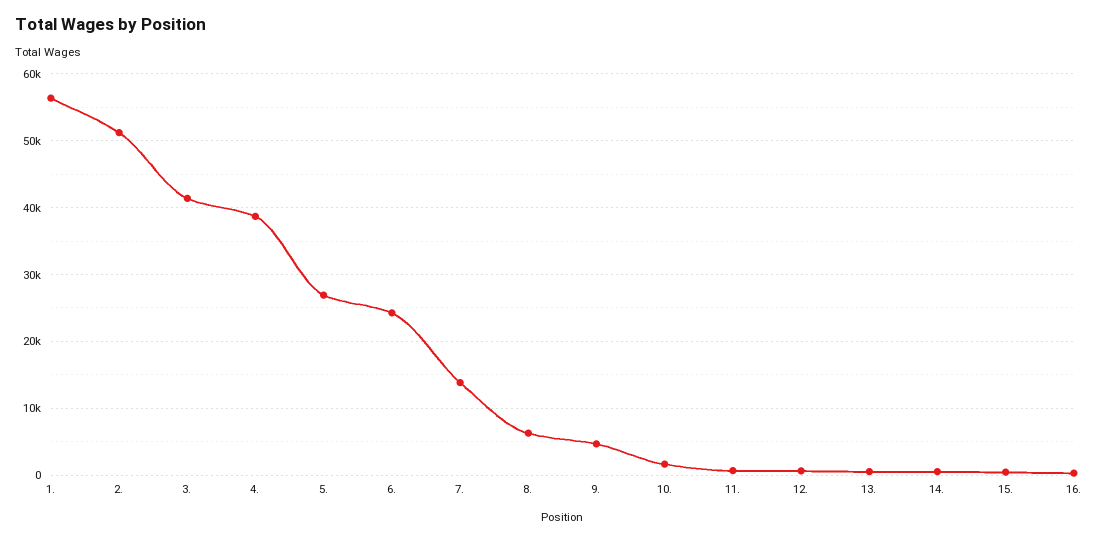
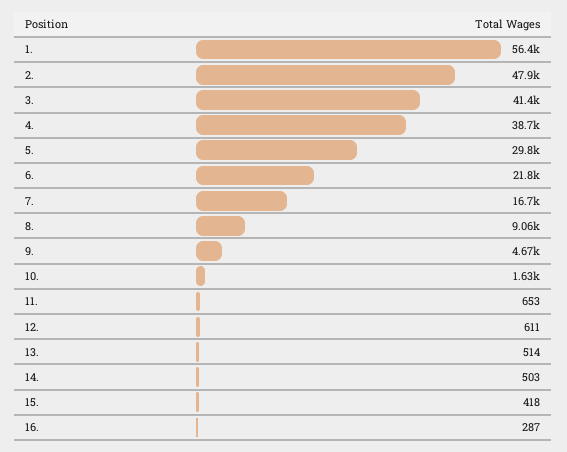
2.: 51000 -> 47900
5.: 27000 -> 29800
6.: 24000 -> 21800
7.: 14000 -> 16700
8.: 6000 -> 9060

